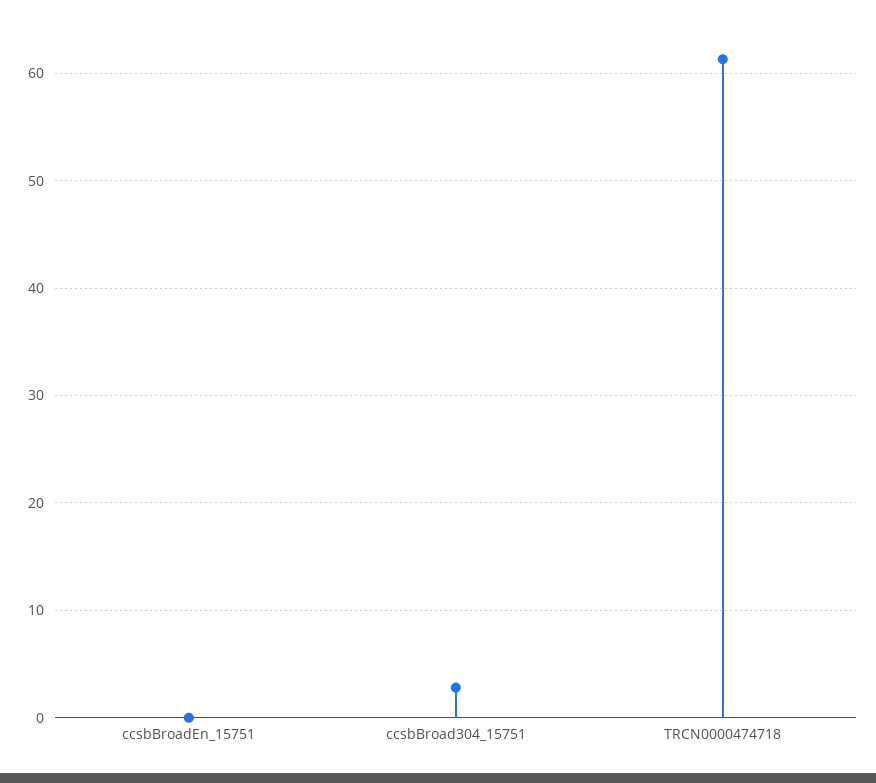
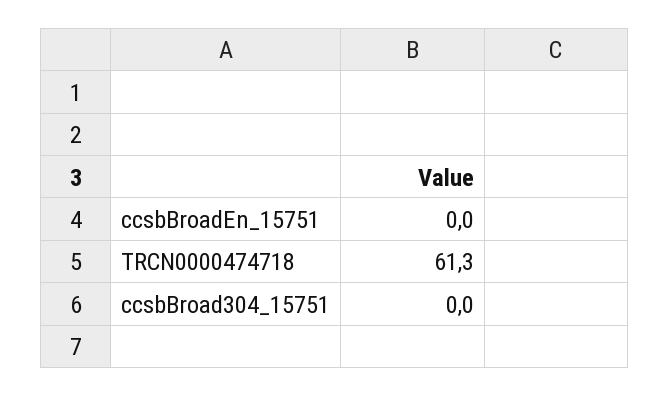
ccsbBroad304_15751: 3 -> 0

